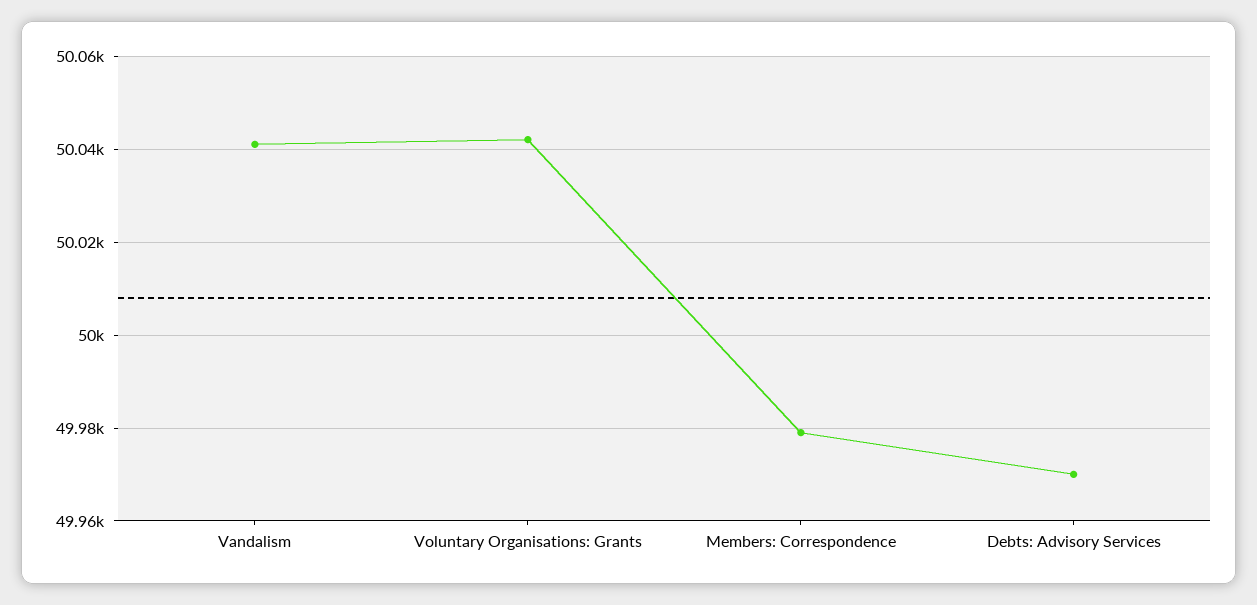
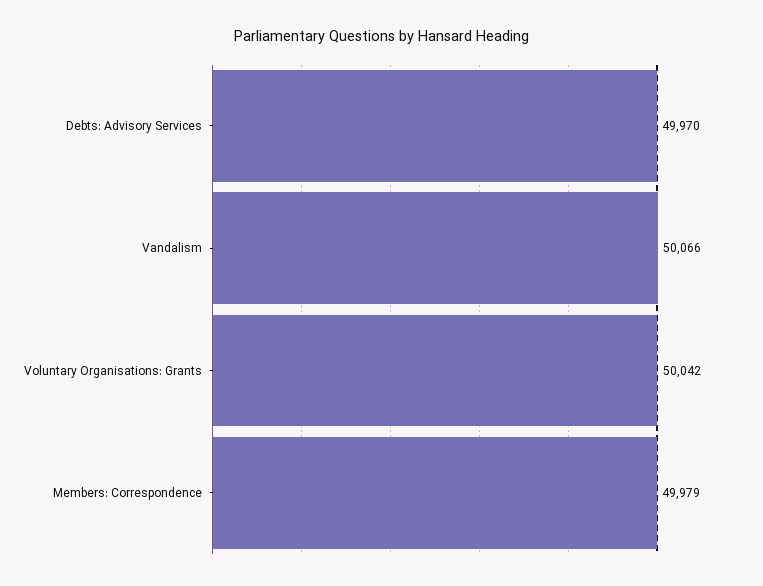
Vandalism: 50040 -> 50066

